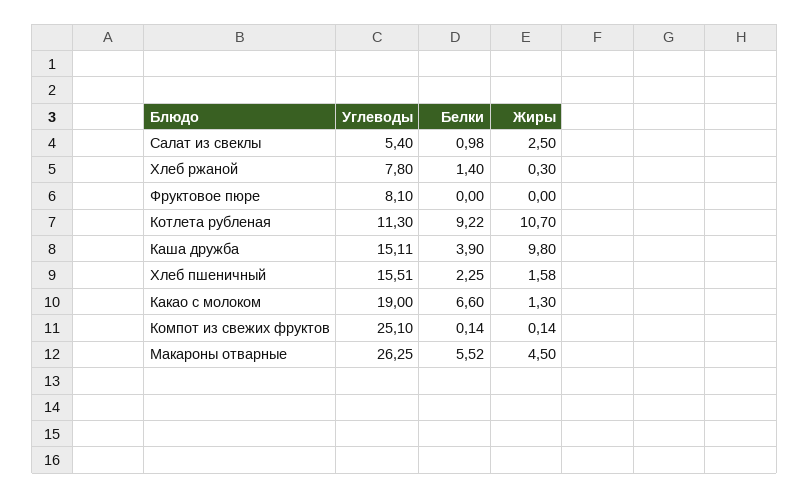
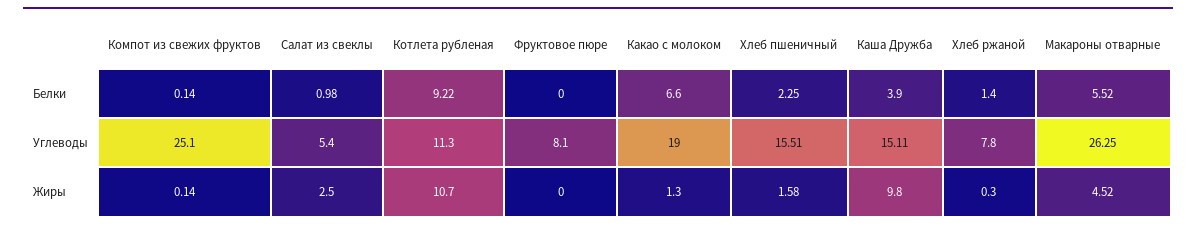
Жиры, Макароны отварные: 4.5 -> 4.52

